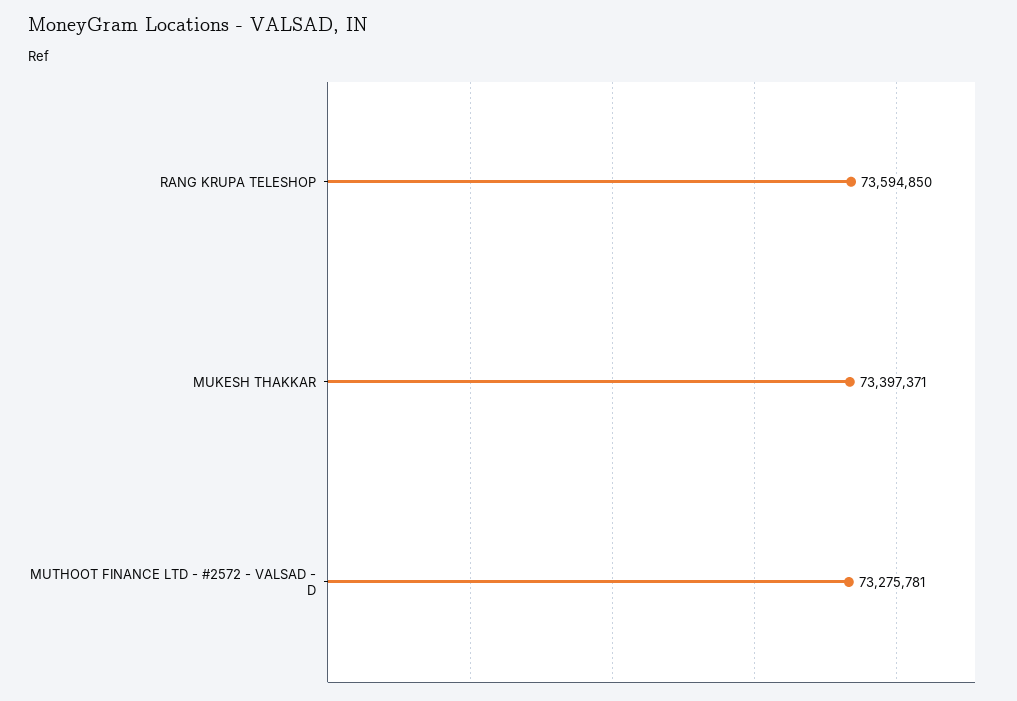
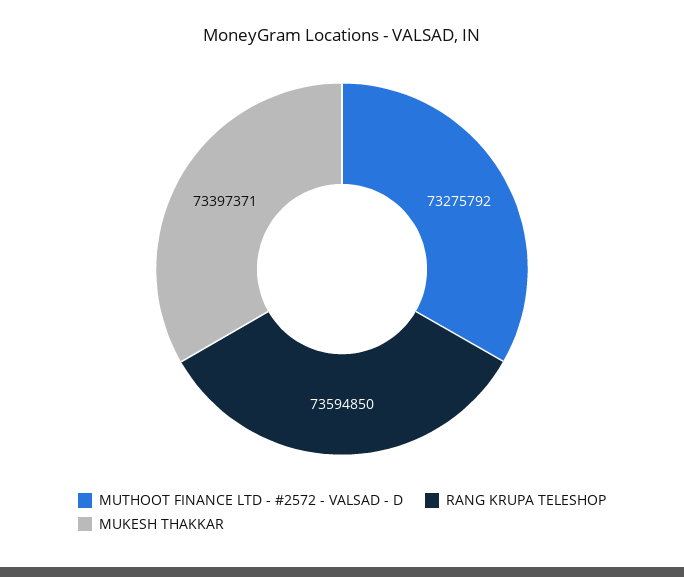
MUTHOOT FINANCE LTD - #2572 - VALSAD - D: 73275781 -> 73275792

